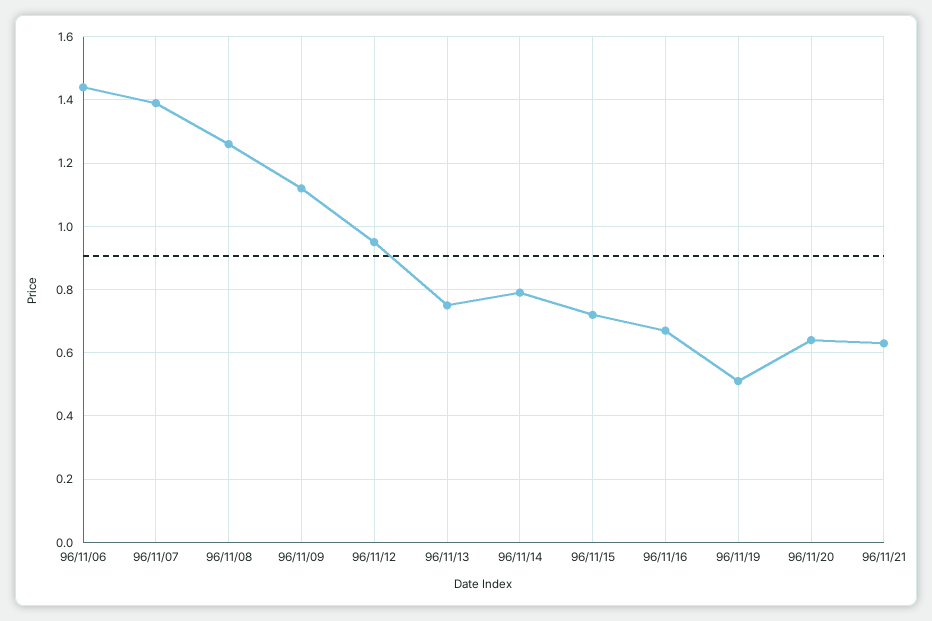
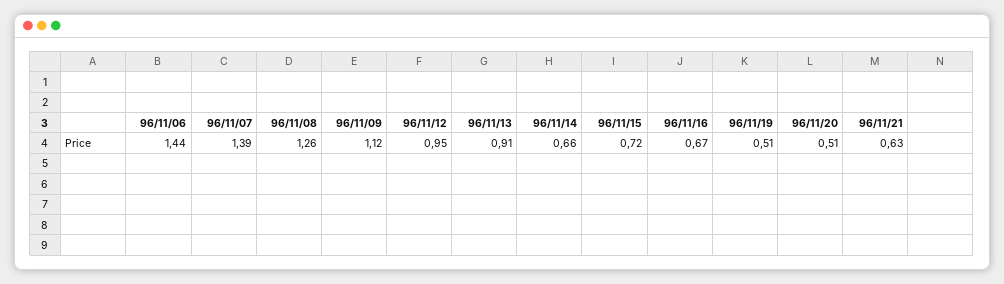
96/11/13: 0.75 -> 0.91
96/11/14: 0.8 -> 0.66
96/11/20: 0.65 -> 0.51

